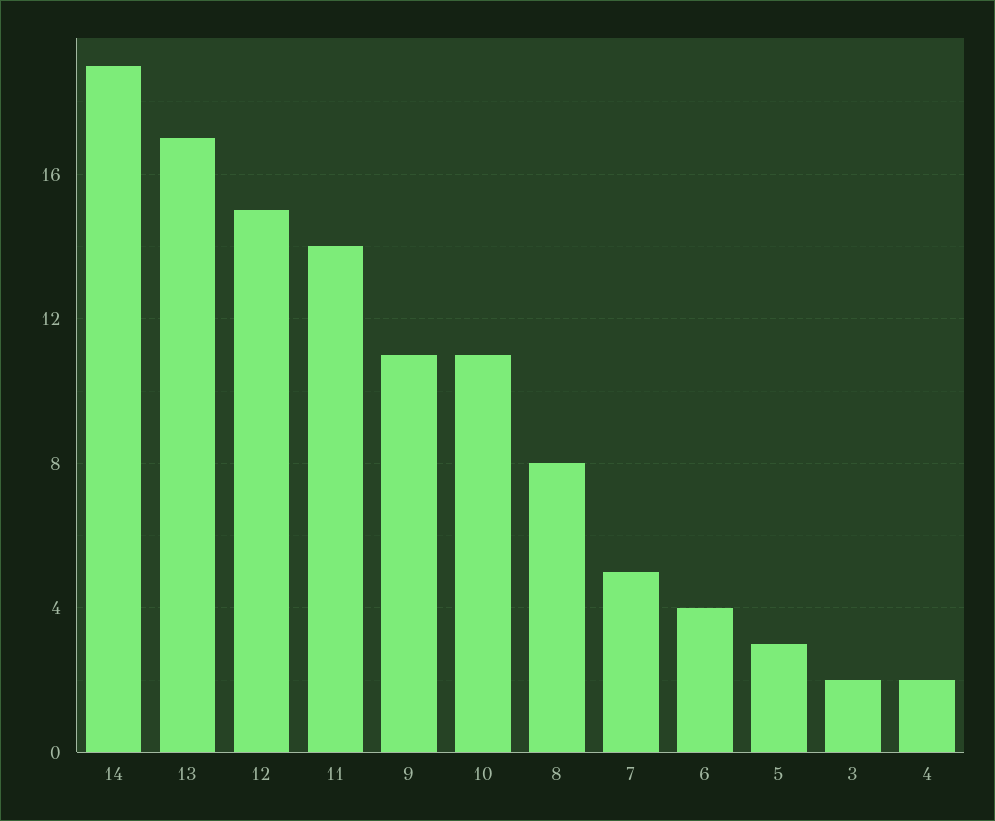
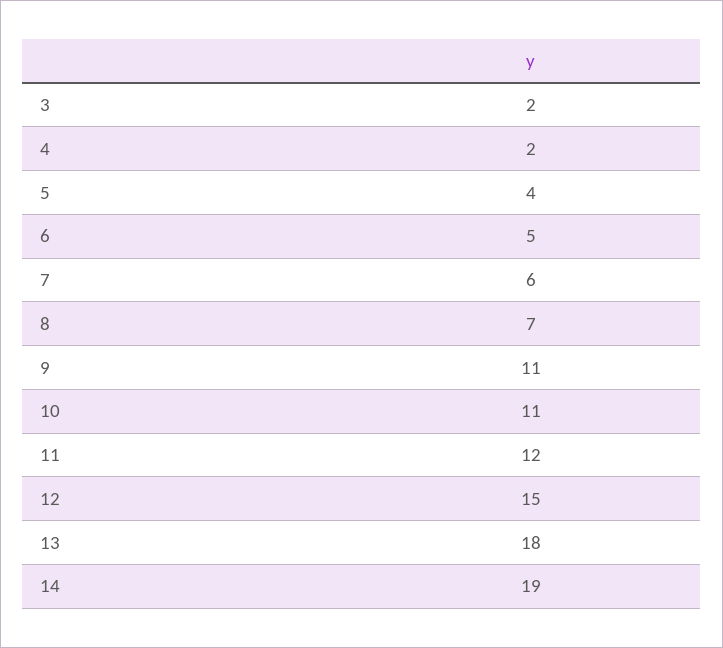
13: 17 -> 18
11: 14 -> 12
8: 8 -> 7
7: 5 -> 6
6: 4 -> 5
5: 3 -> 4

